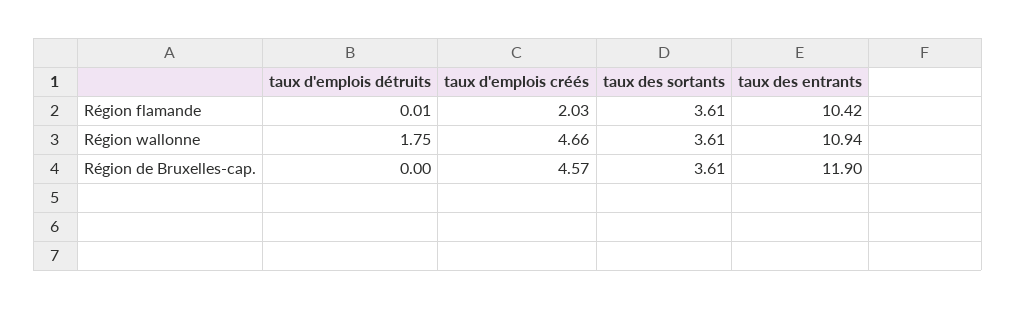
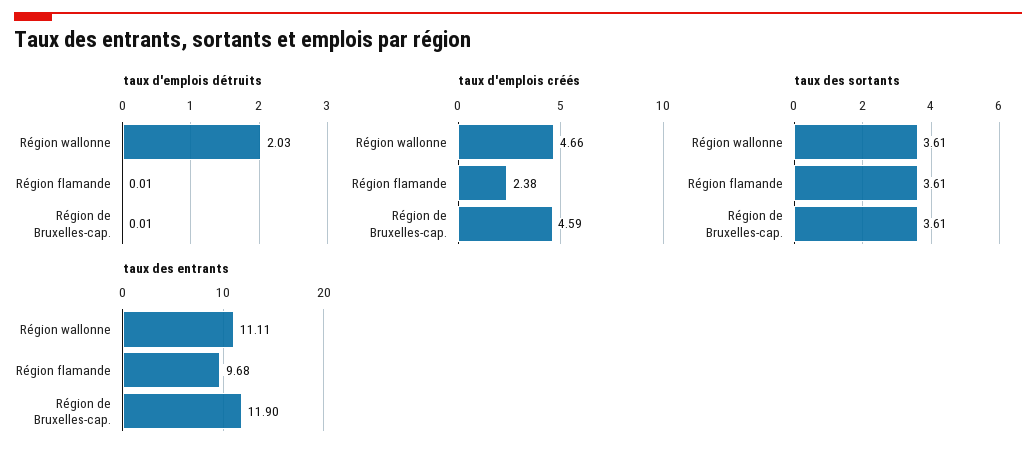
taux d'emplois créés, Région flamande: 2.03 -> 2.38
taux des entrants, Région flamande: 10.42 -> 9.68
taux d'emplois détruits, Région wallonne: 1.75 -> 2.03
taux des entrants, Région wallonne: 10.94 -> 11.11
taux d'emplois détruits, Région de Bruxelles-cap.: 0 -> 0.01
taux d'emplois créés, Région de Bruxelles-cap.: 4.57 -> 4.59

